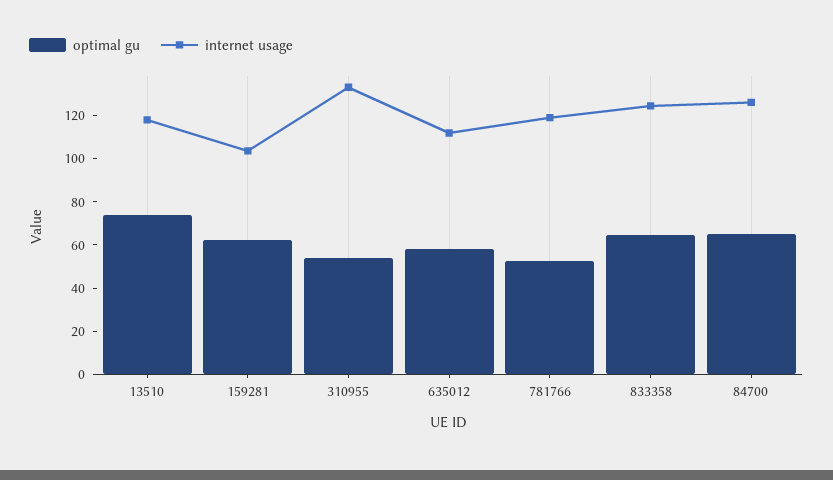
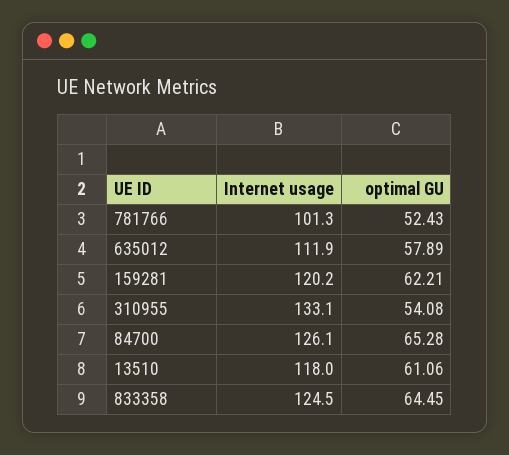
optimal gu, 13510: 75 -> 61.06
internet usage, 159281: 105 -> 120.2
internet usage, 781766: 120 -> 101.3

